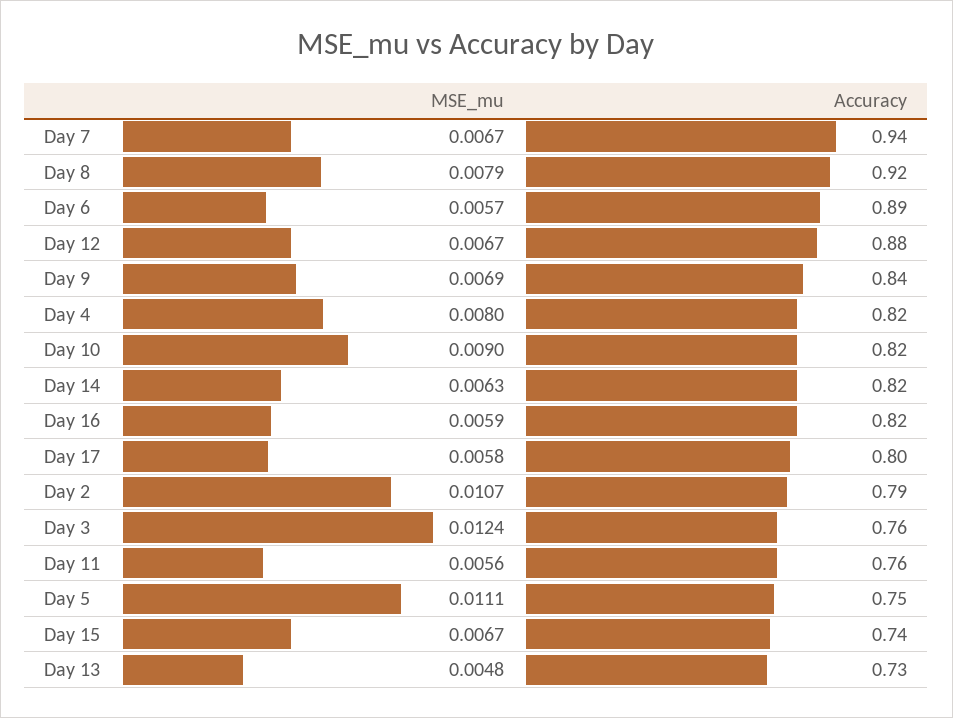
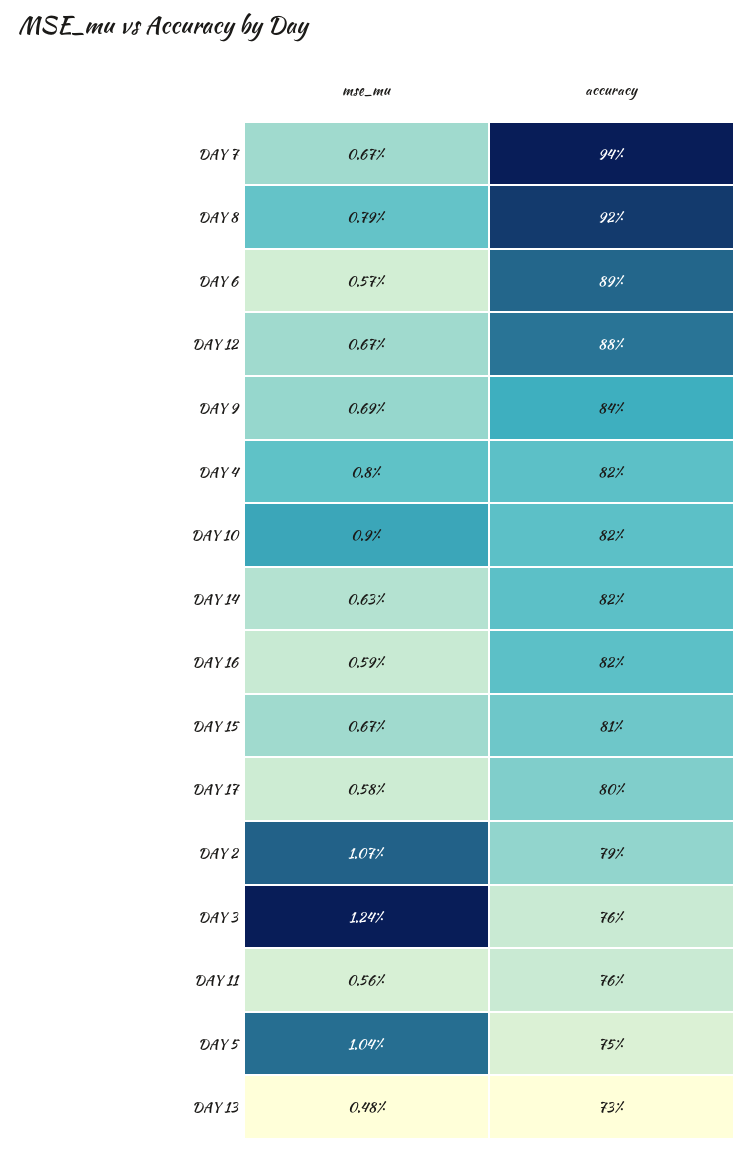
MSE_mu, Day 5: 0.0111 -> 0.0104
Accuracy, Day 15: 0.74 -> 0.81

